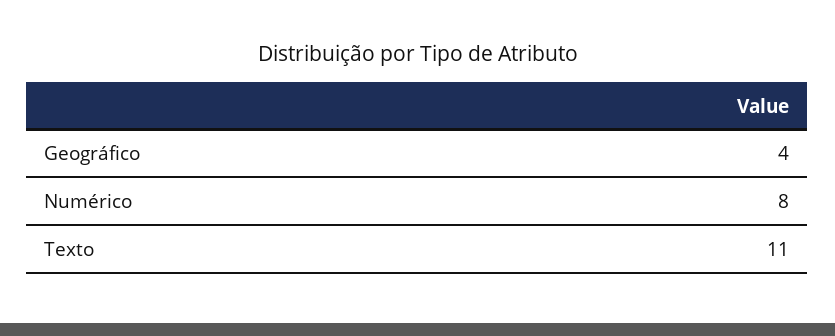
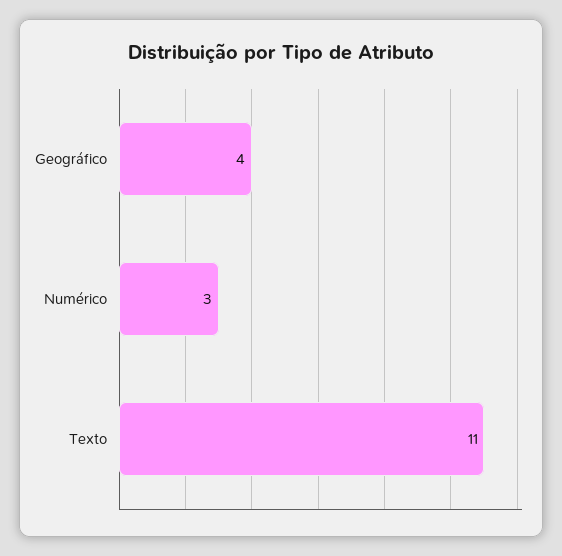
Numérico: 8 -> 3

